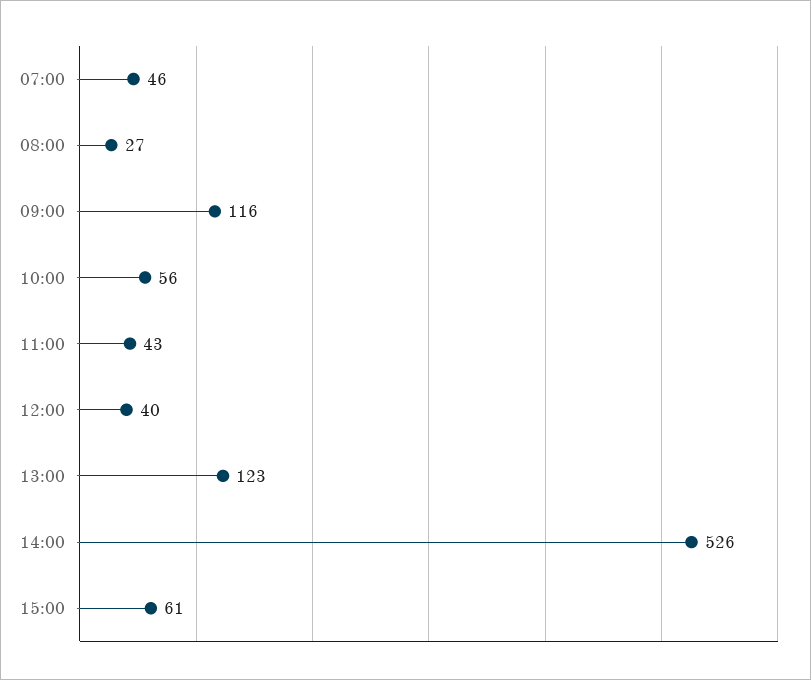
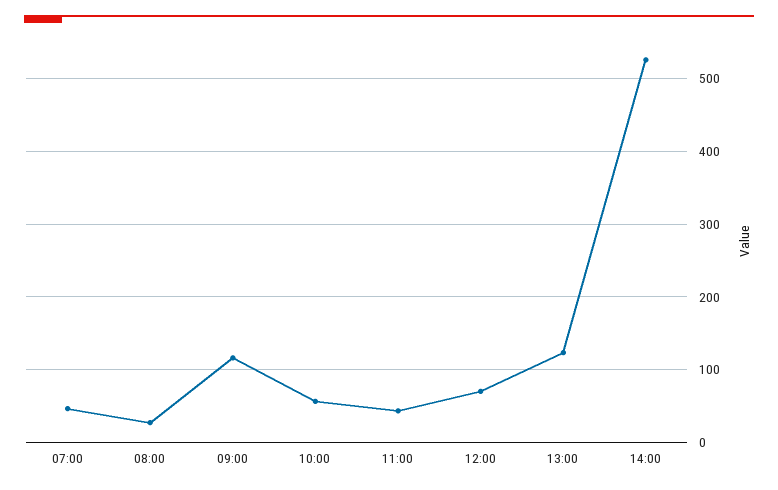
12:00: 40 -> 70
15:00: 61 -> none

